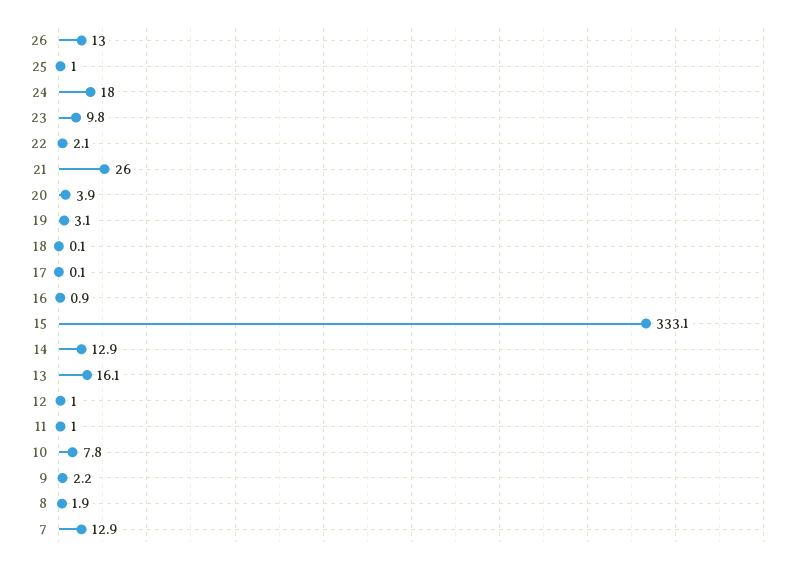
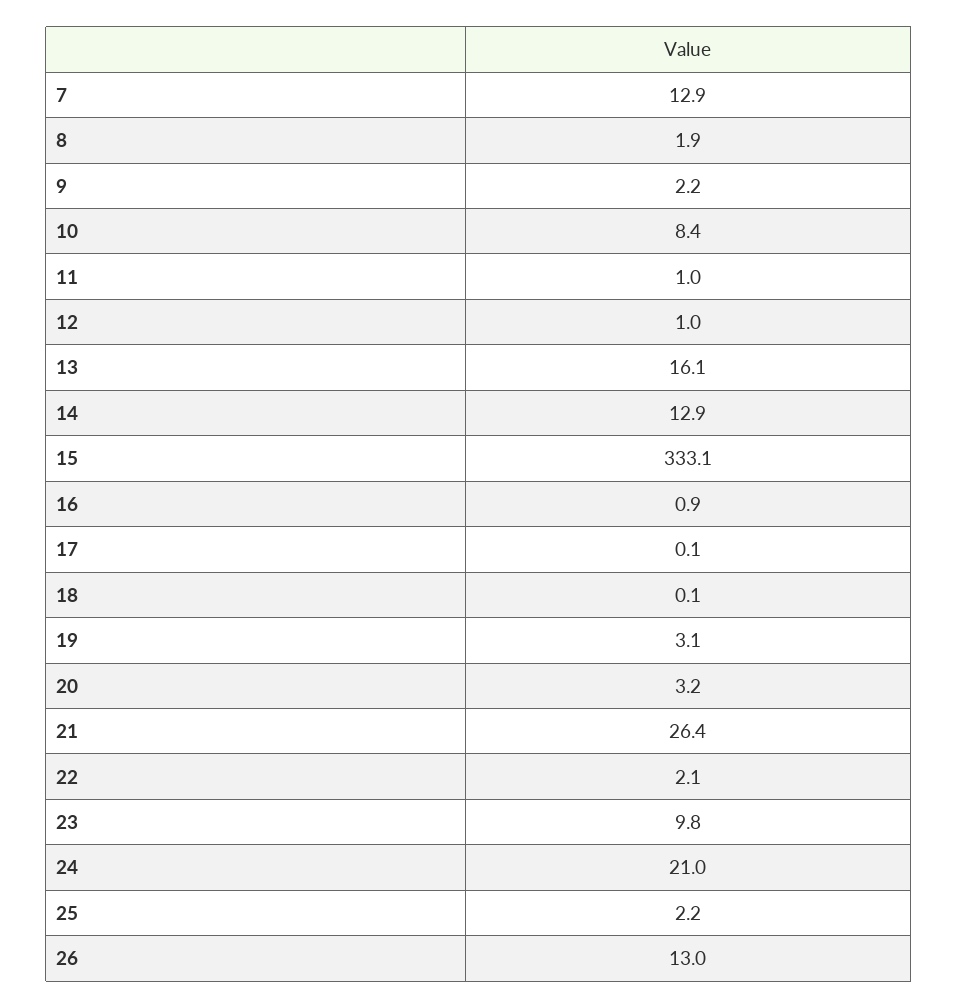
25: 1 -> 2.2
24: 18 -> 21
21: 26 -> 26.4
20: 3.9 -> 3.2
10: 7.8 -> 8.4

